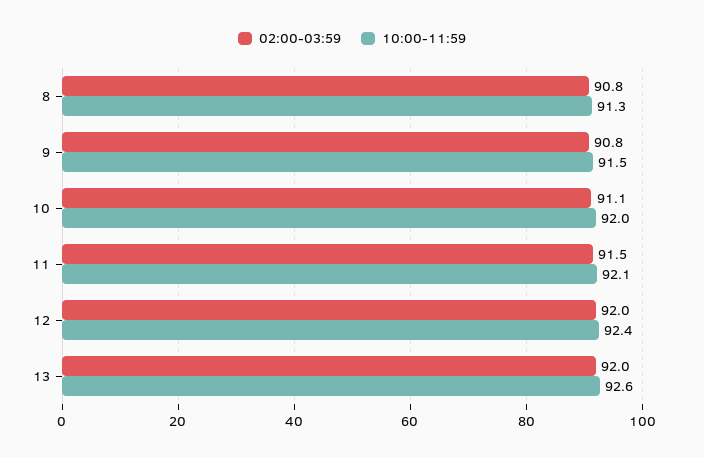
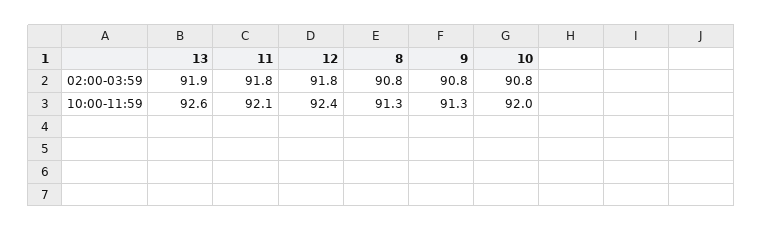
10:00-11:59, 9: 91.5 -> 91.3
02:00-03:59, 10: 91.1 -> 90.8
02:00-03:59, 11: 91.5 -> 91.8
02:00-03:59, 12: 92 -> 91.8
02:00-03:59, 13: 92 -> 91.9

